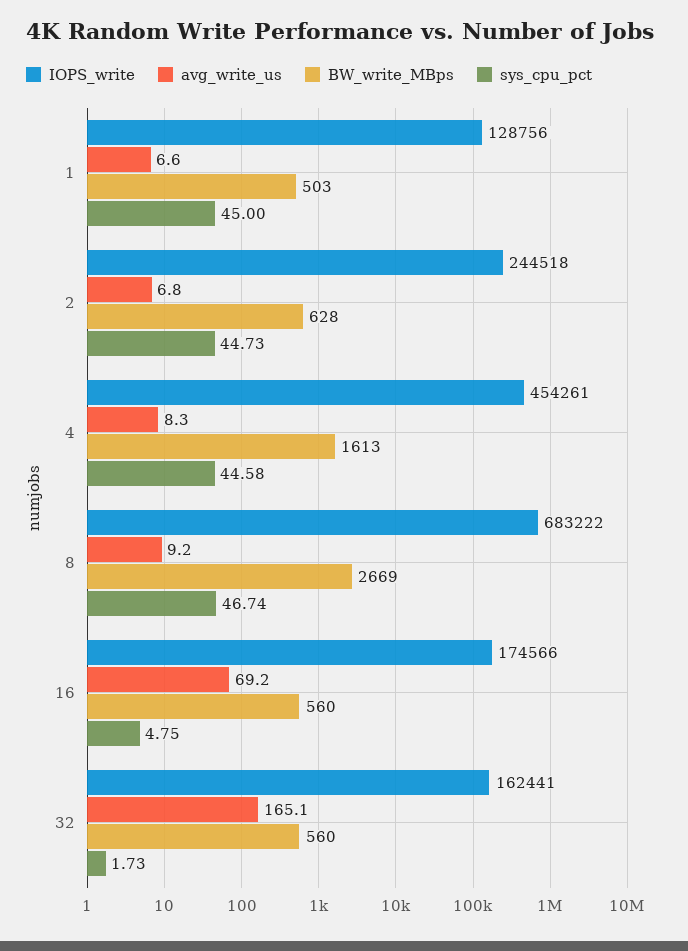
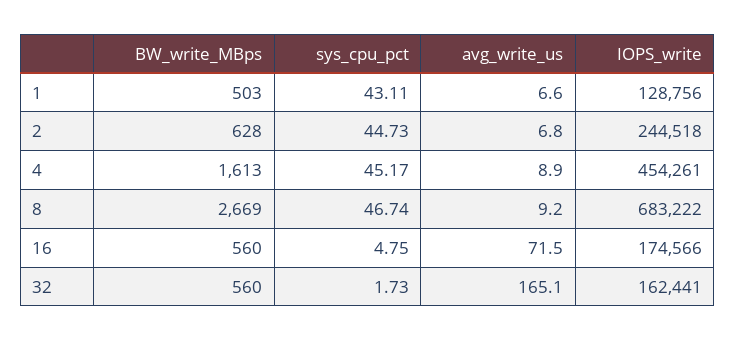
sys_cpu_pct, 1: 45 -> 43.11
avg_write_us, 4: 8.3 -> 8.9
sys_cpu_pct, 4: 44.58 -> 45.17
avg_write_us, 16: 69.2 -> 71.5

